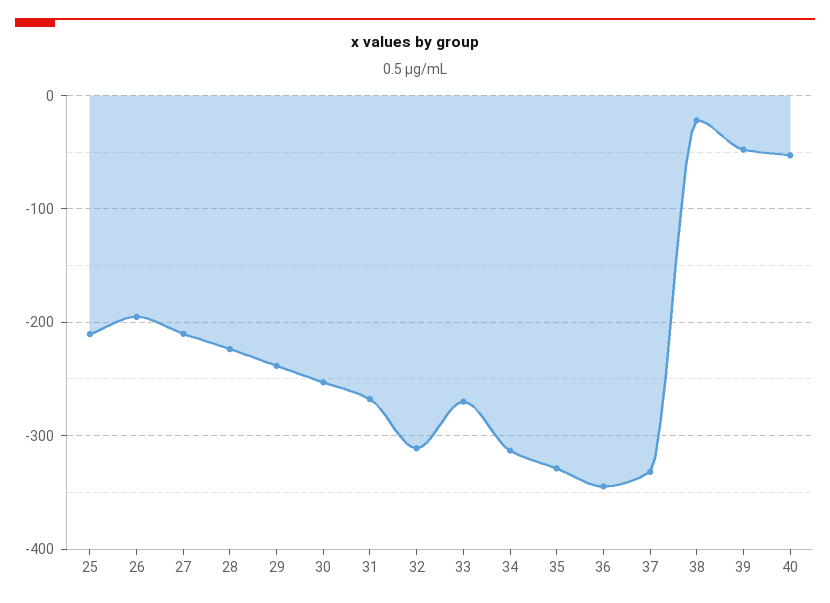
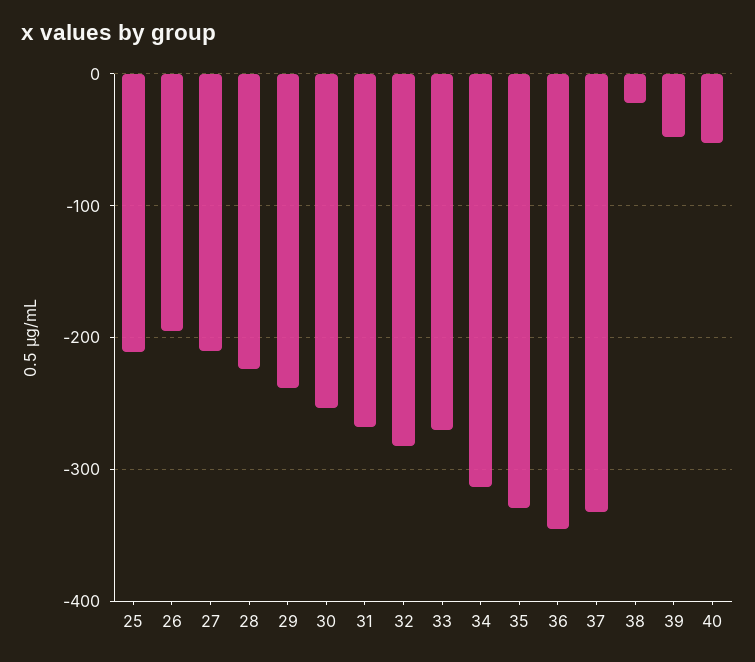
32: -310 -> -280

